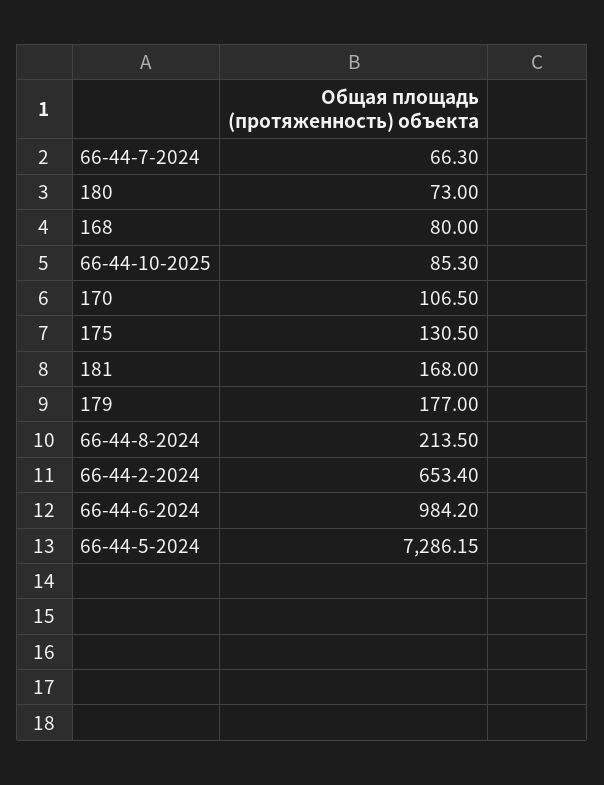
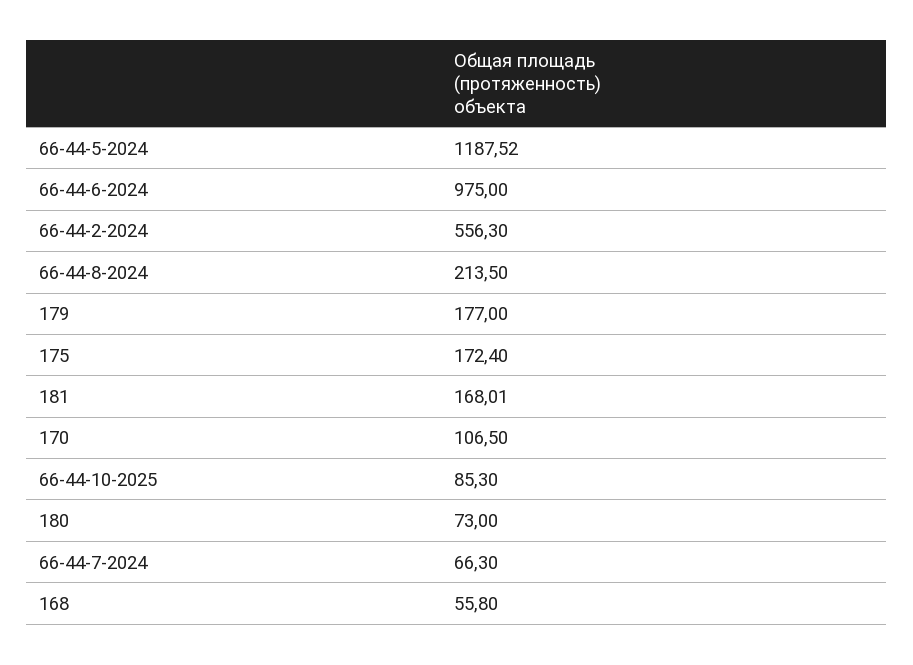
168: 80 -> 55.8
175: 130.5 -> 172.4
181: 168 -> 168.01
66-44-2-2024: 653.4 -> 556.3
66-44-6-2024: 984.2 -> 975
66-44-5-2024: 7286.15 -> 1187.52

